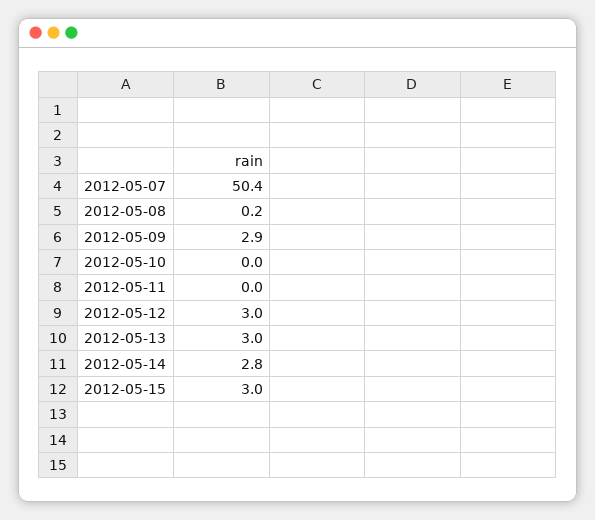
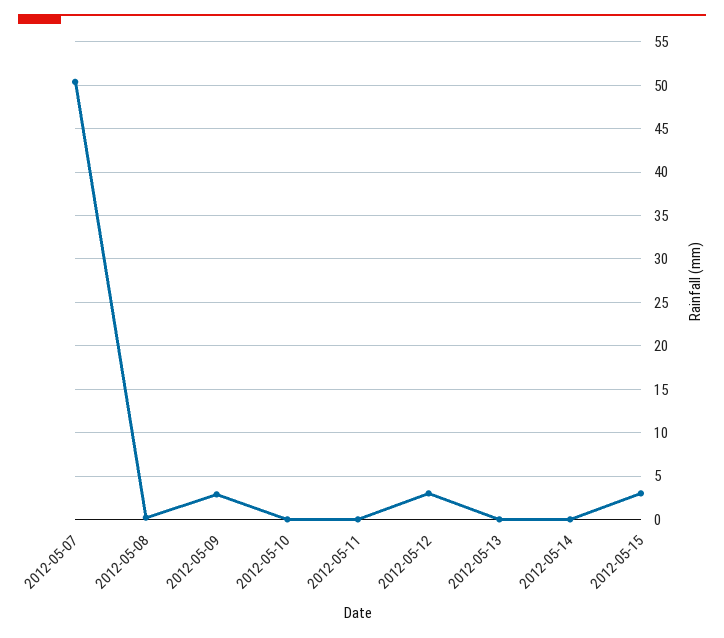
2012-05-13: 3 -> 0
2012-05-14: 2.8 -> 0

